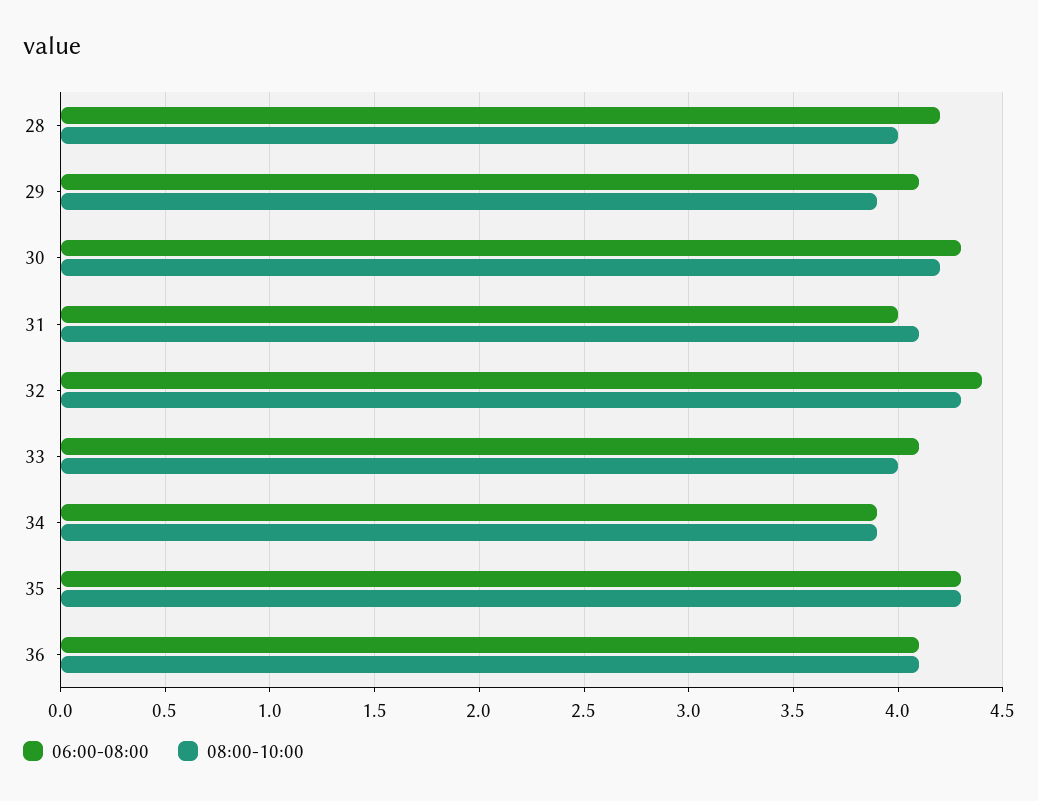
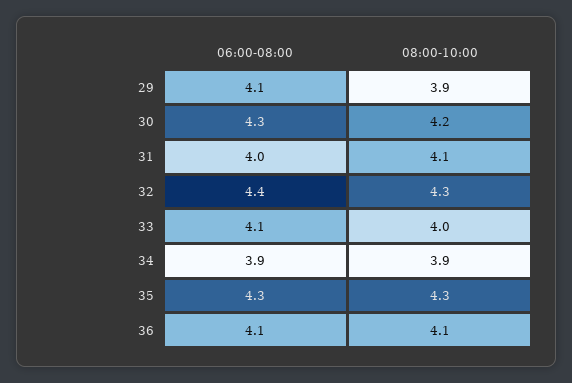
06:00-08:00, 28: 4.2 -> none
08:00-10:00, 28: 4 -> none

